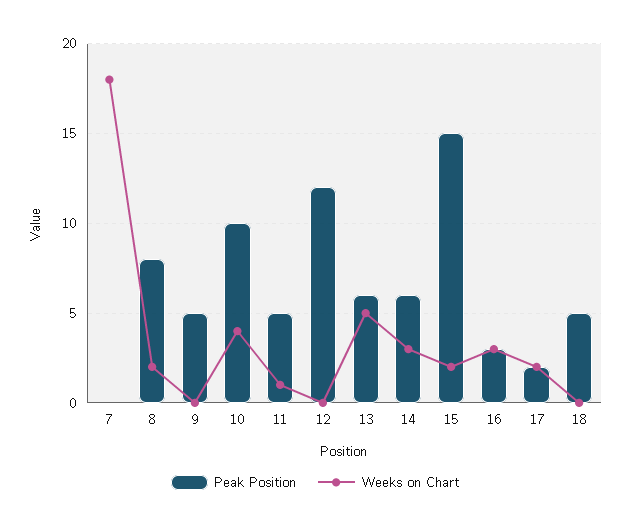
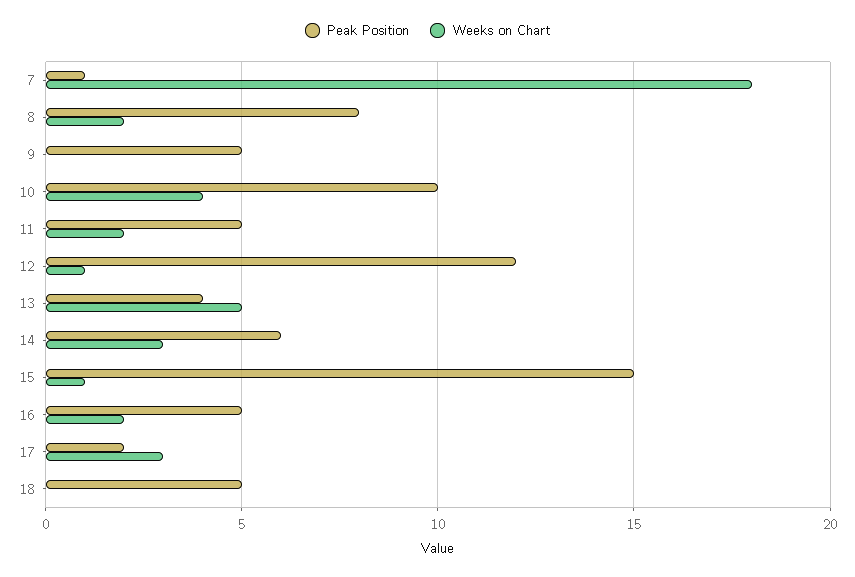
Peak Position, 7: 0 -> 1
Weeks on Chart, 11: 1 -> 2
Weeks on Chart, 12: 0 -> 1
Peak Position, 13: 6 -> 4
Weeks on Chart, 15: 2 -> 1
Peak Position, 16: 3 -> 5
Weeks on Chart, 16: 3 -> 2
Weeks on Chart, 17: 2 -> 3

